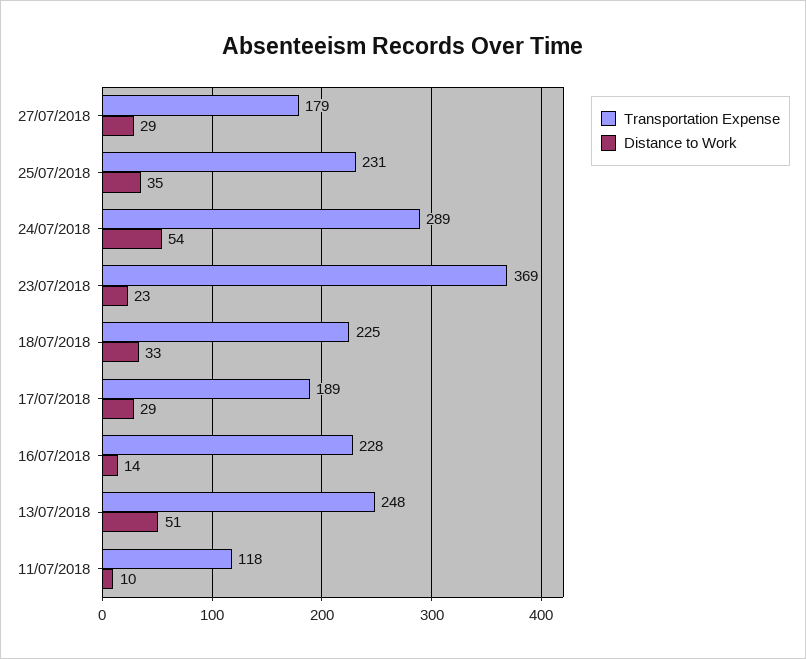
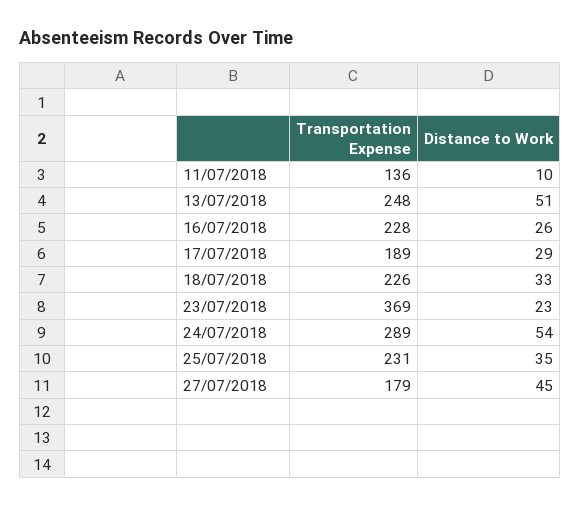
Distance to Work, 27/07/2018: 29 -> 45
Transportation Expense, 18/07/2018: 225 -> 226
Distance to Work, 16/07/2018: 14 -> 26
Transportation Expense, 11/07/2018: 118 -> 136

